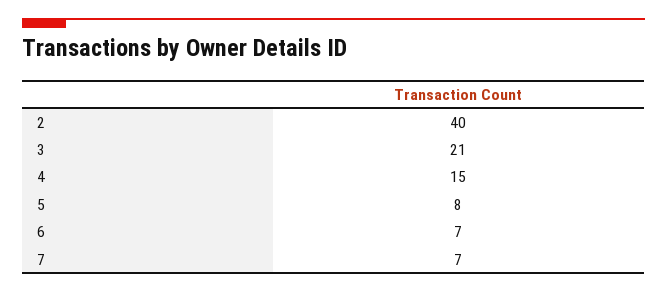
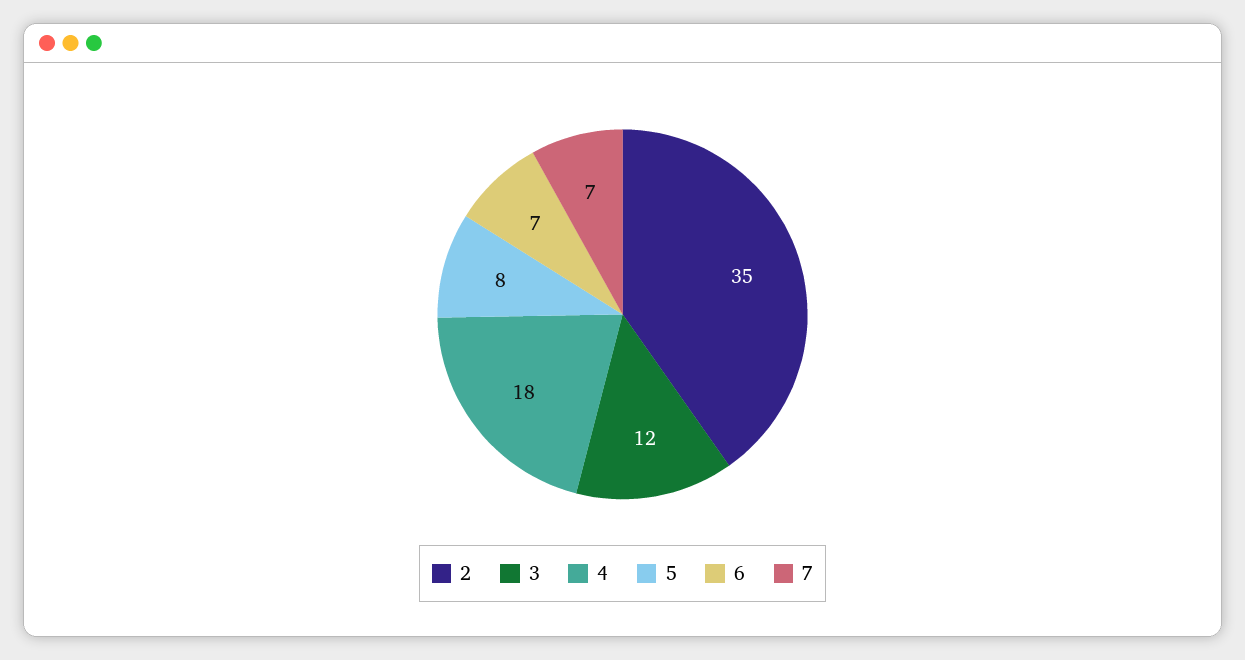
2: 40 -> 35
3: 21 -> 12
4: 15 -> 18

